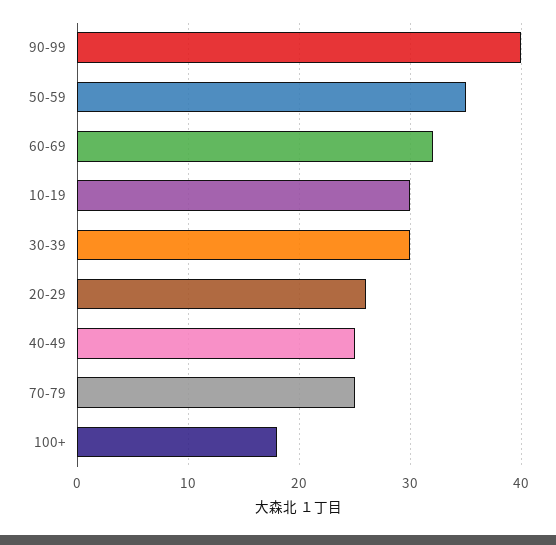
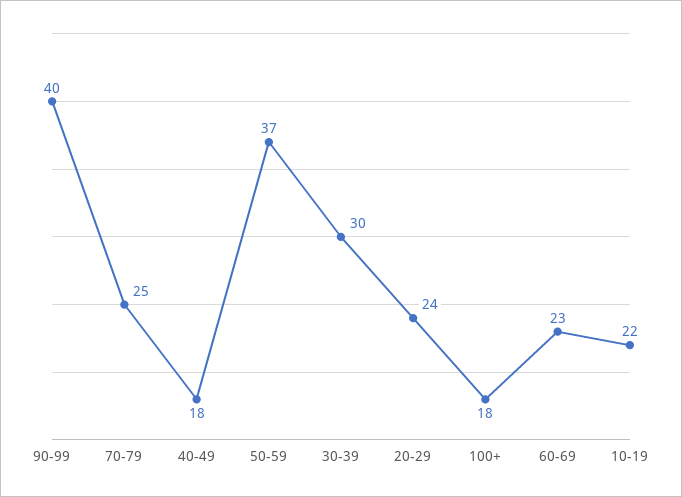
50-59: 35 -> 37
60-69: 32 -> 23
10-19: 30 -> 22
20-29: 26 -> 24
40-49: 25 -> 18

